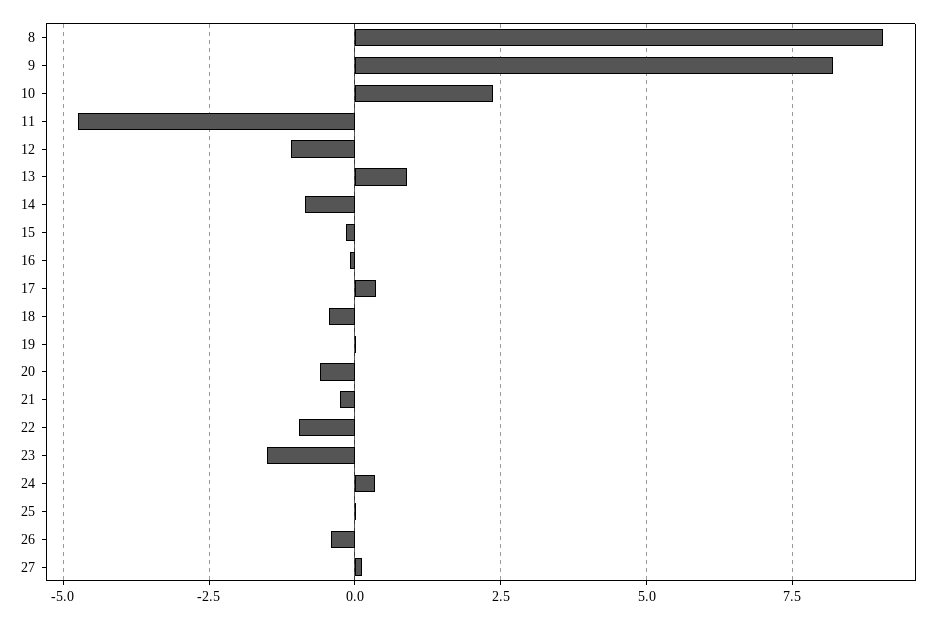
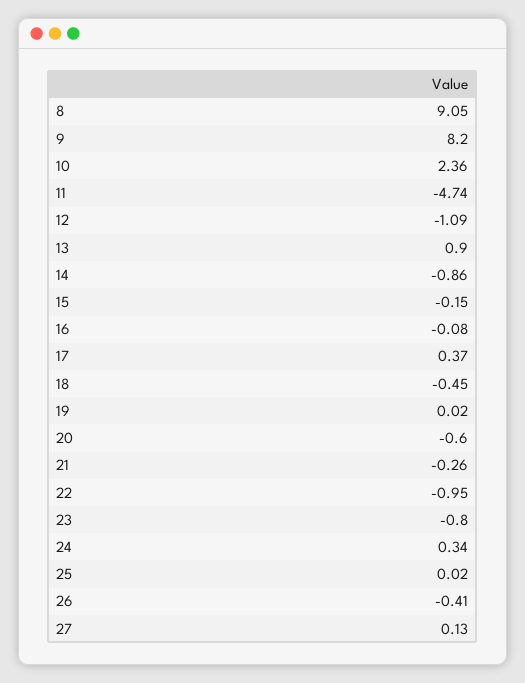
23: -1.5 -> -0.8

